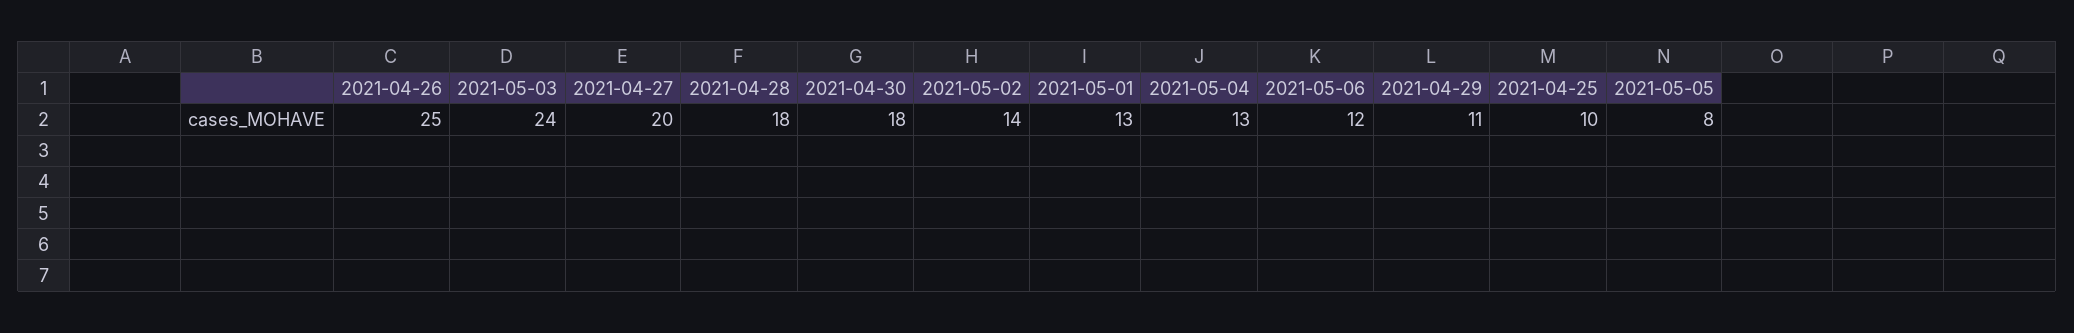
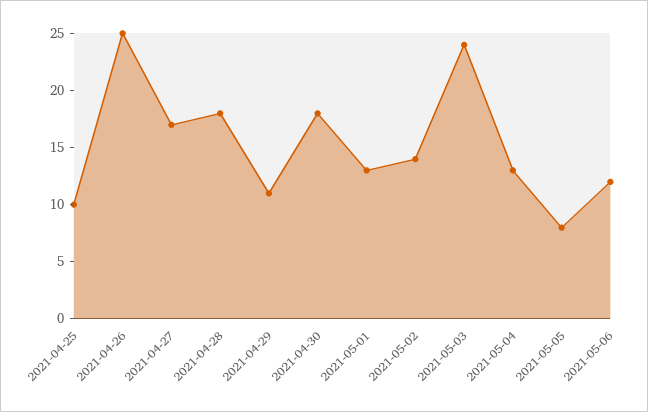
2021-04-27: 20 -> 17

